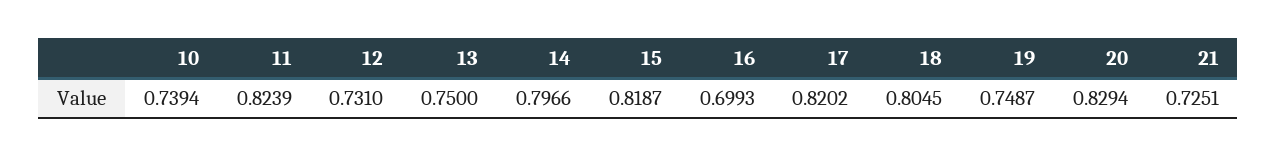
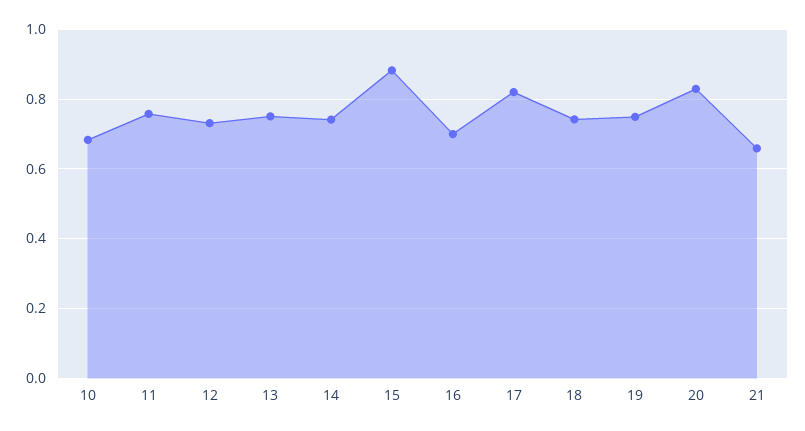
10: 0.7394 -> 0.68
11: 0.8239 -> 0.76
14: 0.7966 -> 0.74
15: 0.8187 -> 0.88
18: 0.8045 -> 0.74
21: 0.7251 -> 0.66

